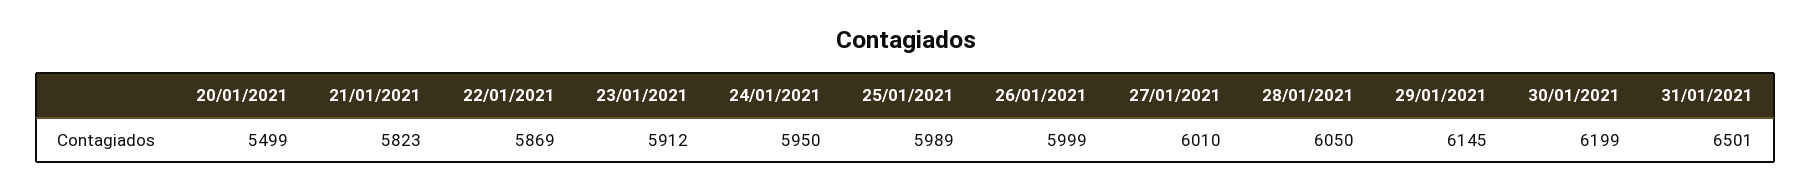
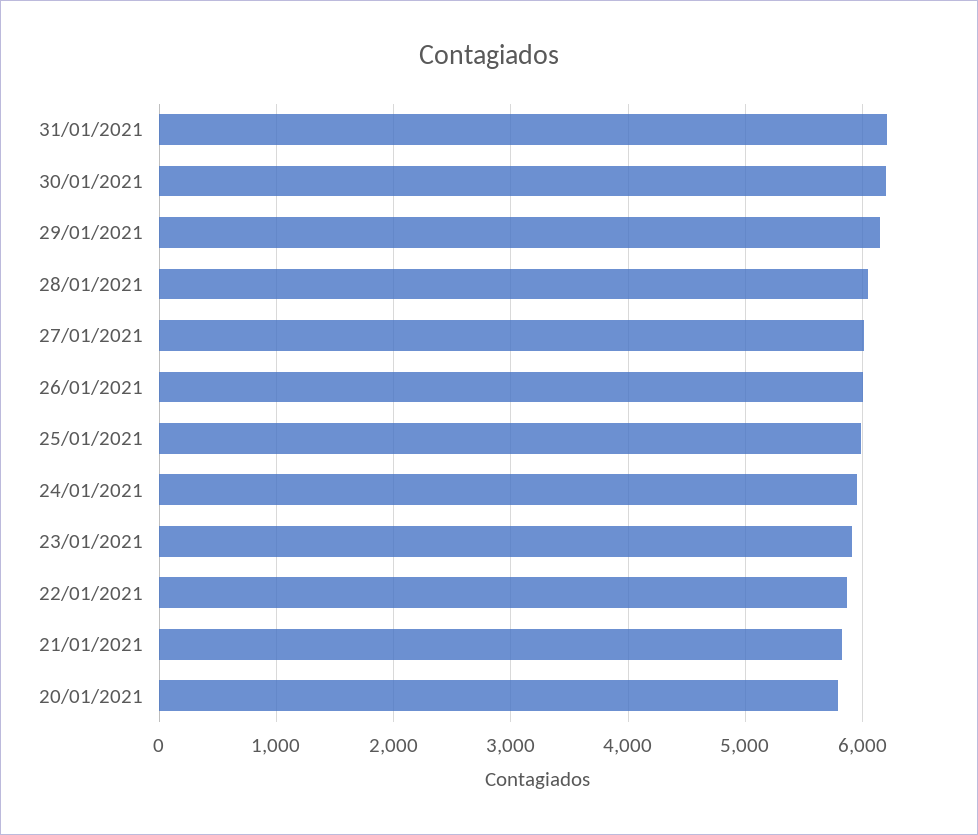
20/01/2021: 5499 -> 5800
31/01/2021: 6501 -> 6200

